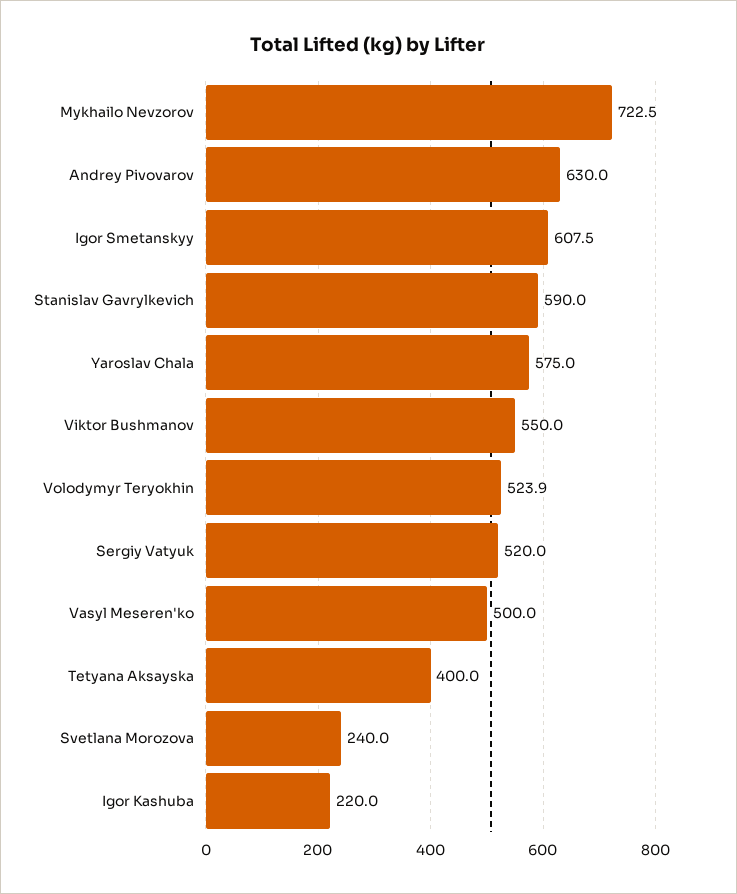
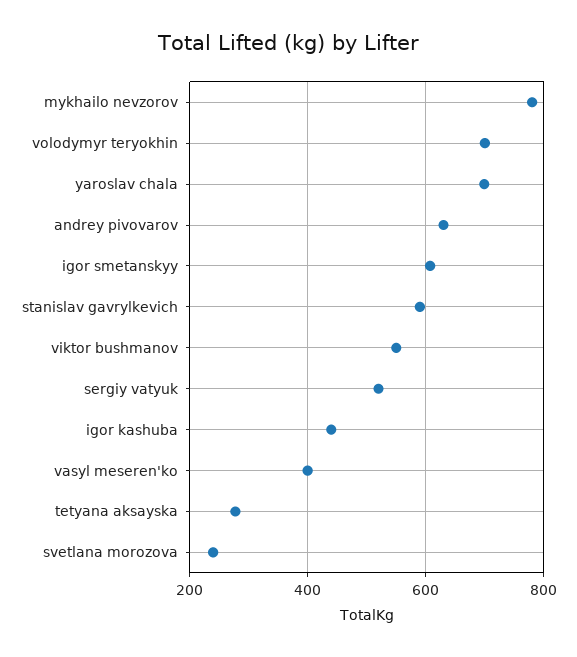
Mykhailo Nevzorov: 722.5 -> 780
Yaroslav Chala: 575 -> 700
Volodymyr Teryokhin: 523.9 -> 700
Vasyl Meseren'ko: 500 -> 400
Tetyana Aksayska: 400 -> 280
Igor Kashuba: 220 -> 440

